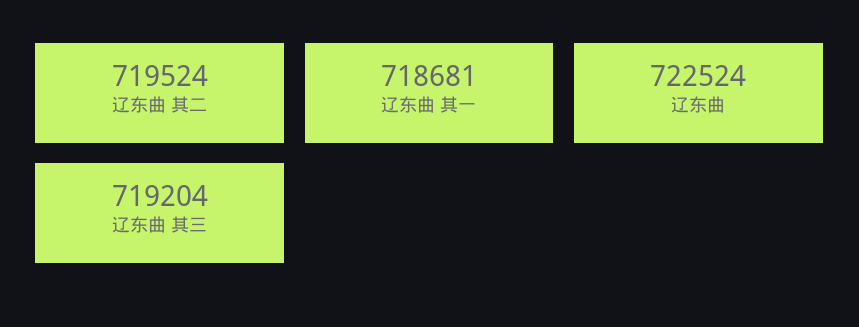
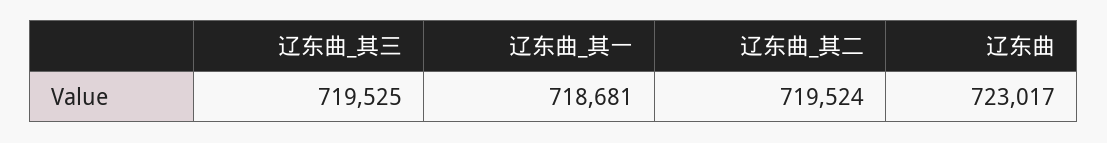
辽东曲: 722524 -> 723017
辽东曲 其三: 719204 -> 719525

